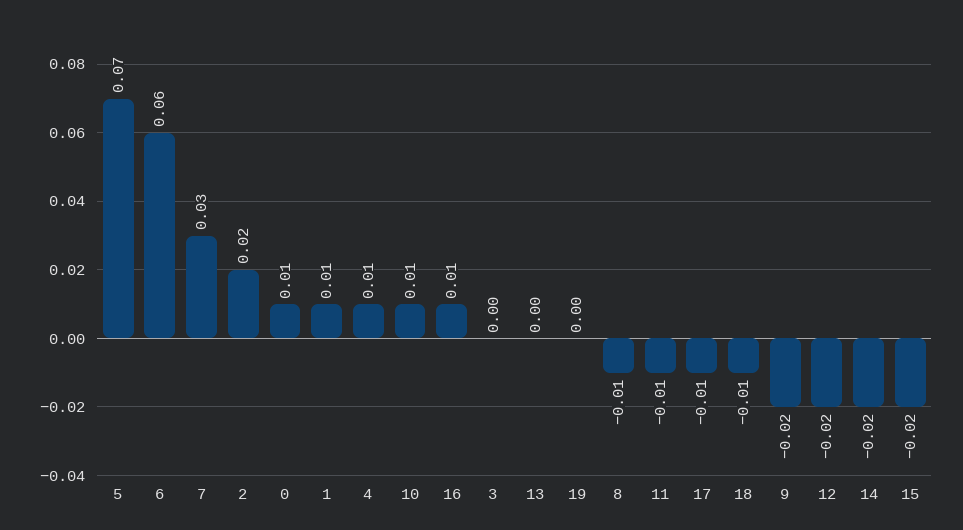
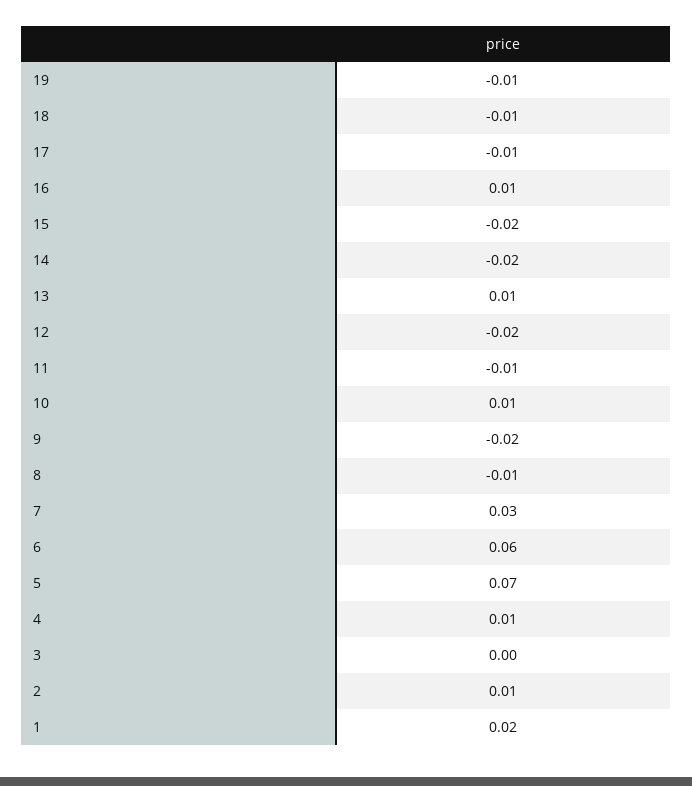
2: 0.02 -> 0.01
0: 0.01 -> none
1: 0.01 -> 0.02
13: 0 -> 0.01
19: 0 -> -0.01

